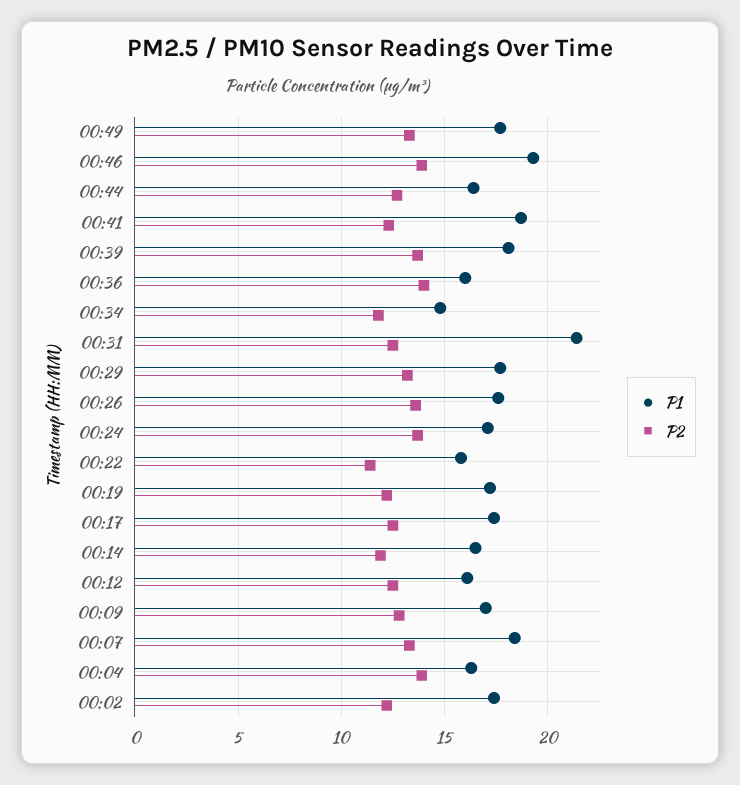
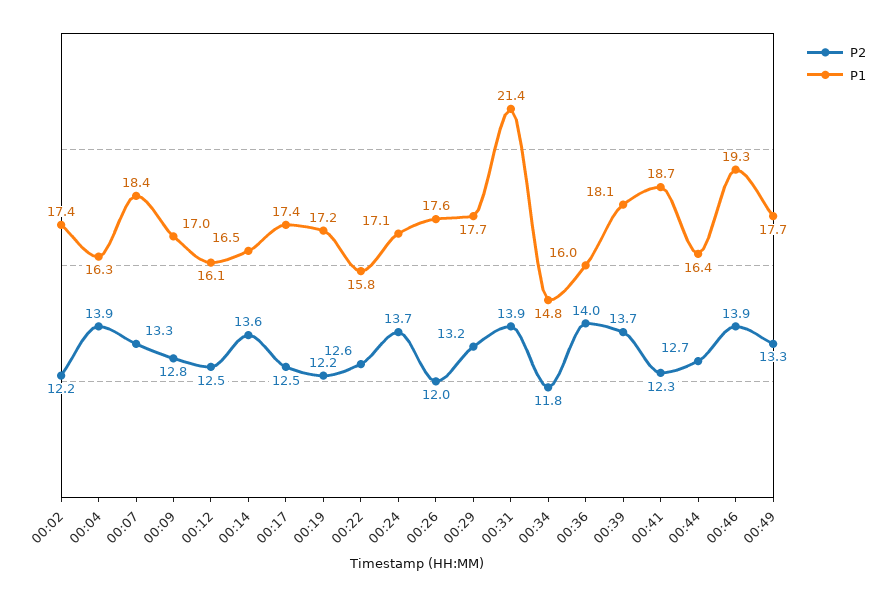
P2, 00:31: 12.5 -> 13.9
P2, 00:26: 13.5 -> 12
P2, 00:22: 11.5 -> 12.6
P2, 00:14: 12 -> 13.6

